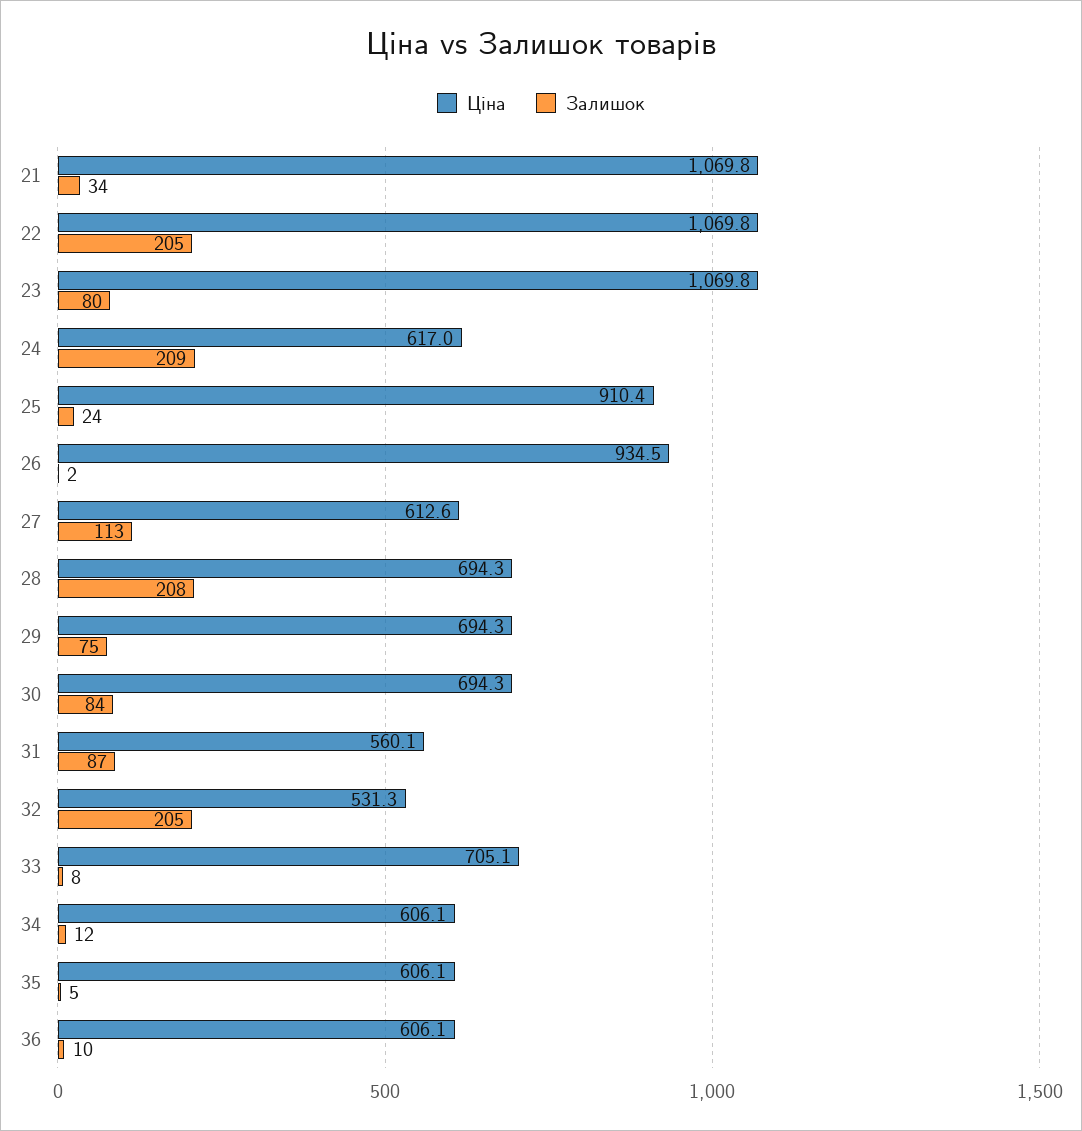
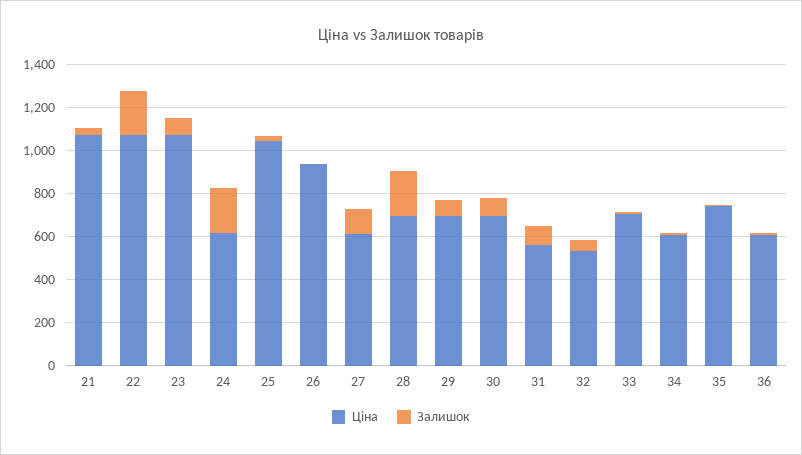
Ціна, 25: 910.4 -> 1050
Залишок, 32: 205 -> 50
Ціна, 35: 606.1 -> 750

